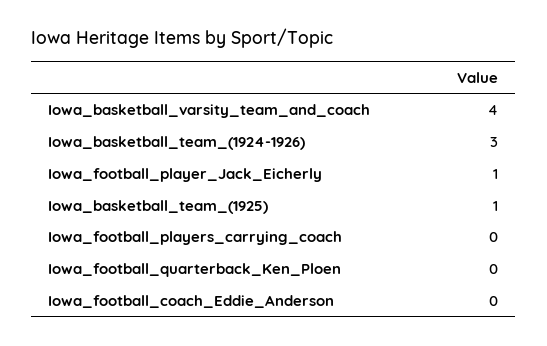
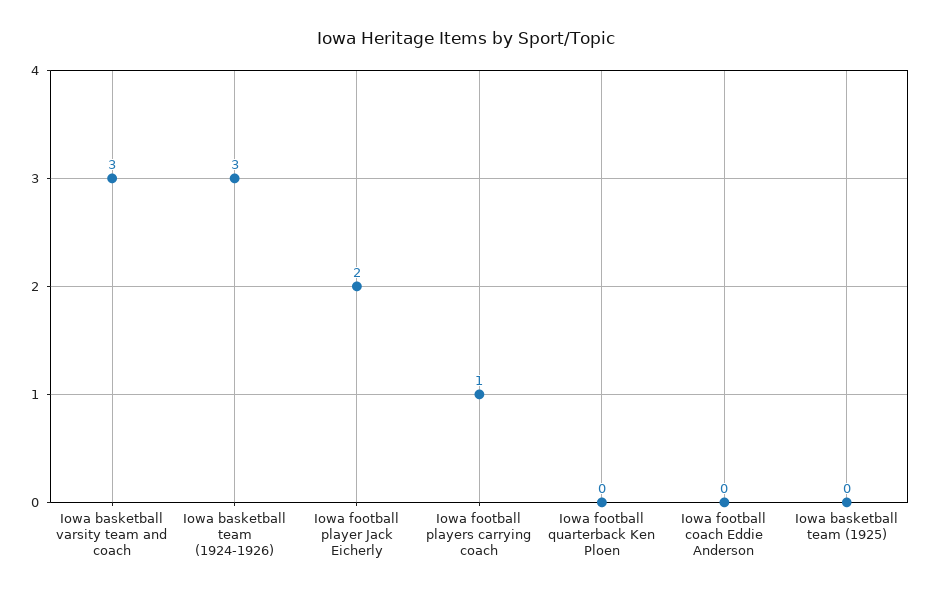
Iowa_basketball_varsity_team_and_coach: 4 -> 3
Iowa_football_player_Jack_Eicherly: 1 -> 2
Iowa_basketball_team_(1925): 1 -> 0
Iowa_football_players_carrying_coach: 0 -> 1

